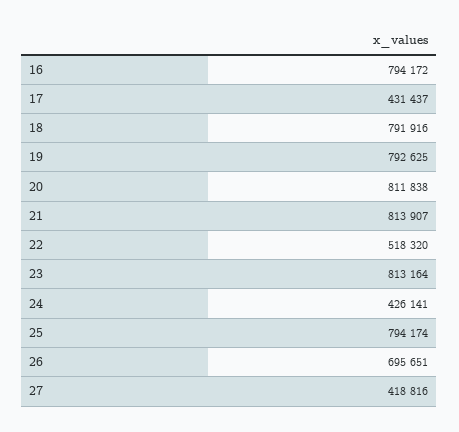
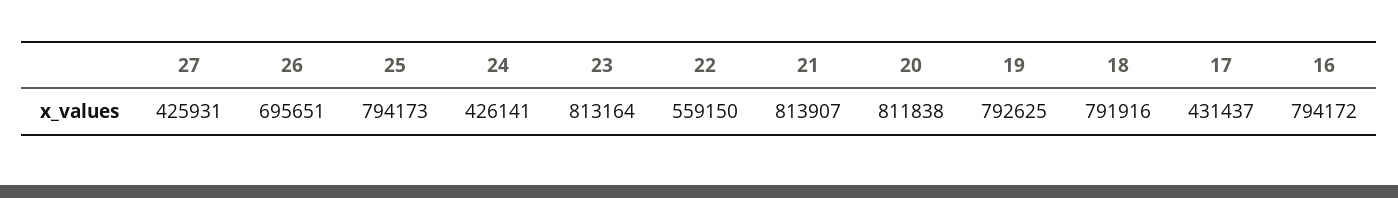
22: 518320 -> 559150
25: 794174 -> 794173
27: 418816 -> 425931

